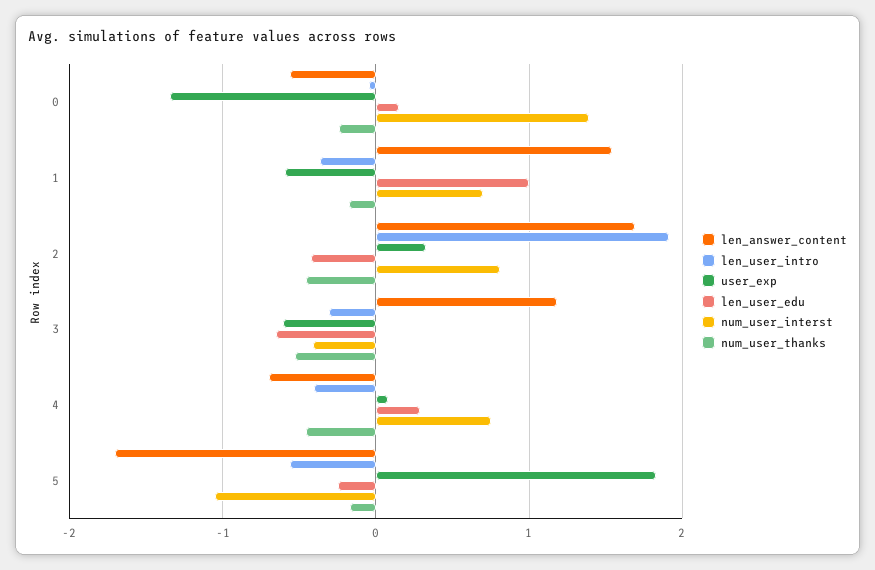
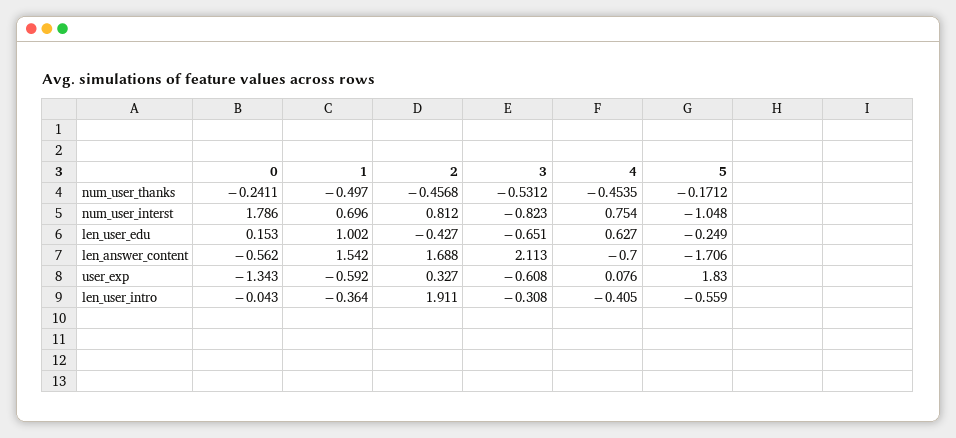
num_user_interst, 0: 1.4 -> 1.786
num_user_thanks, 1: -0.2 -> -0.497
len_answer_content, 3: 1.2 -> 2.113
num_user_interst, 3: -0.4 -> -0.823
len_user_edu, 4: 0.3 -> 0.627

